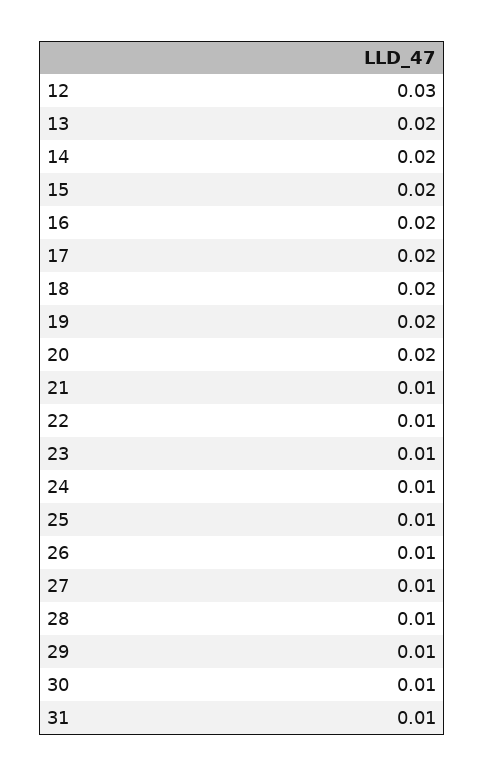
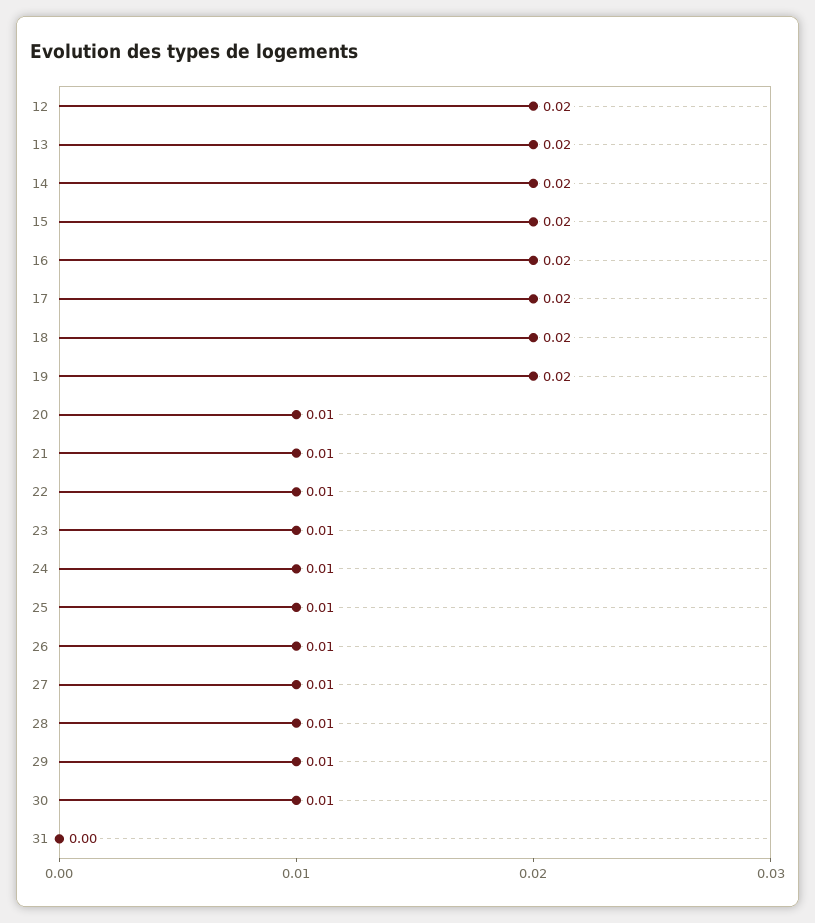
12: 0.03 -> 0.02
20: 0.02 -> 0.01
31: 0.01 -> 0

